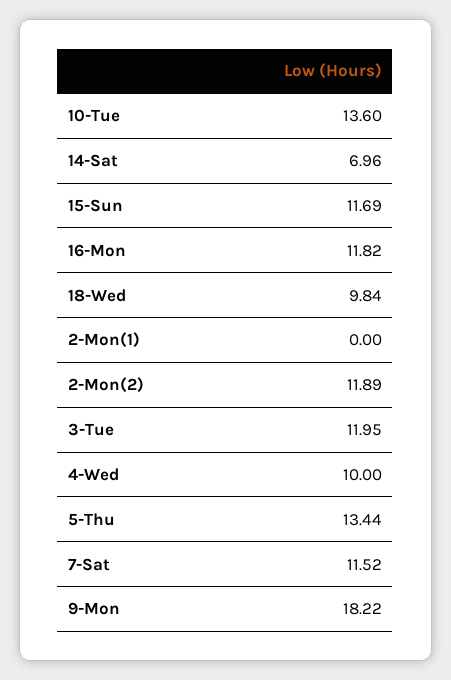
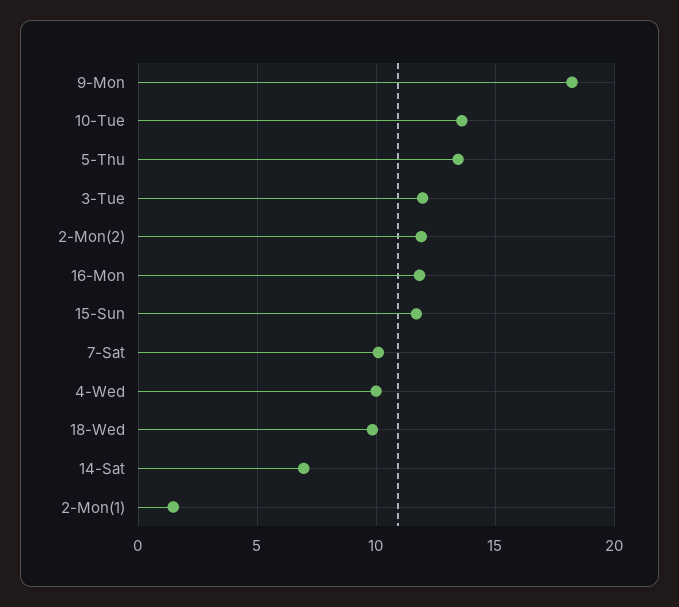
2-Mon(1): 0 -> 1.5
7-Sat: 11.52 -> 10

